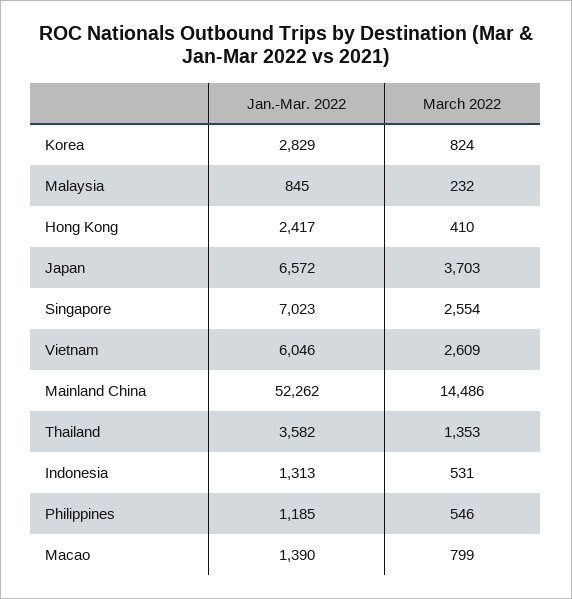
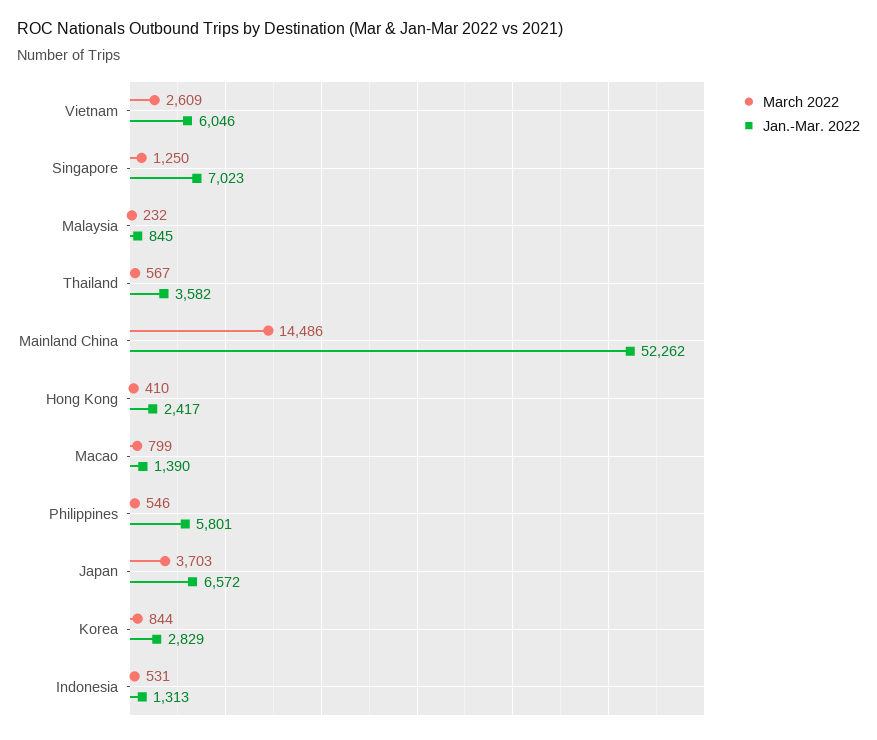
March 2022, Korea: 824 -> 844
March 2022, Singapore: 2554 -> 1250
March 2022, Thailand: 1353 -> 567
Jan.-Mar. 2022, Philippines: 1185 -> 5801

